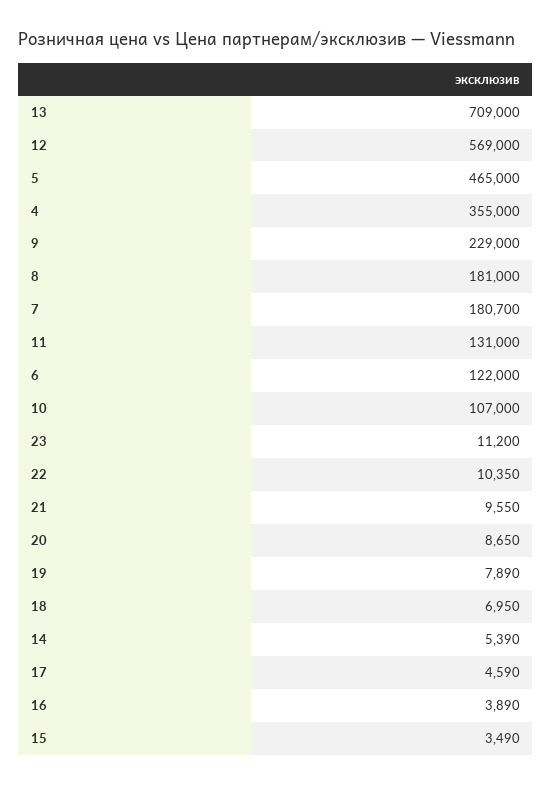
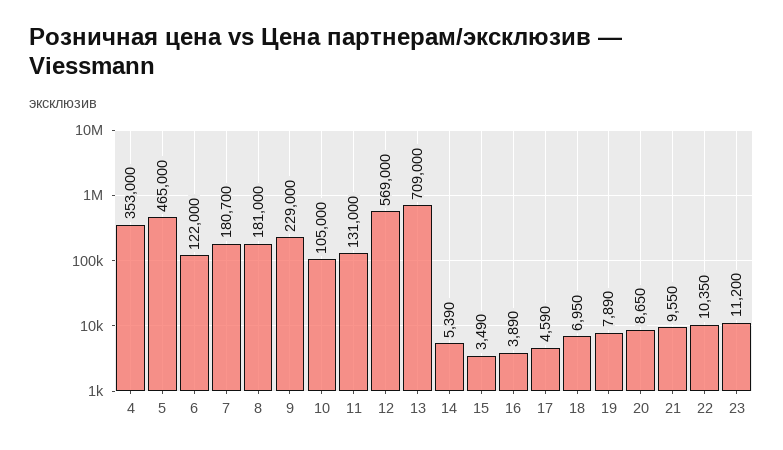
4: 355000 -> 353000
10: 107000 -> 105000

